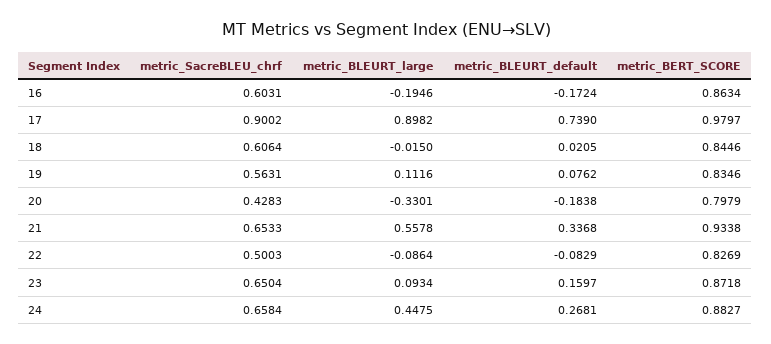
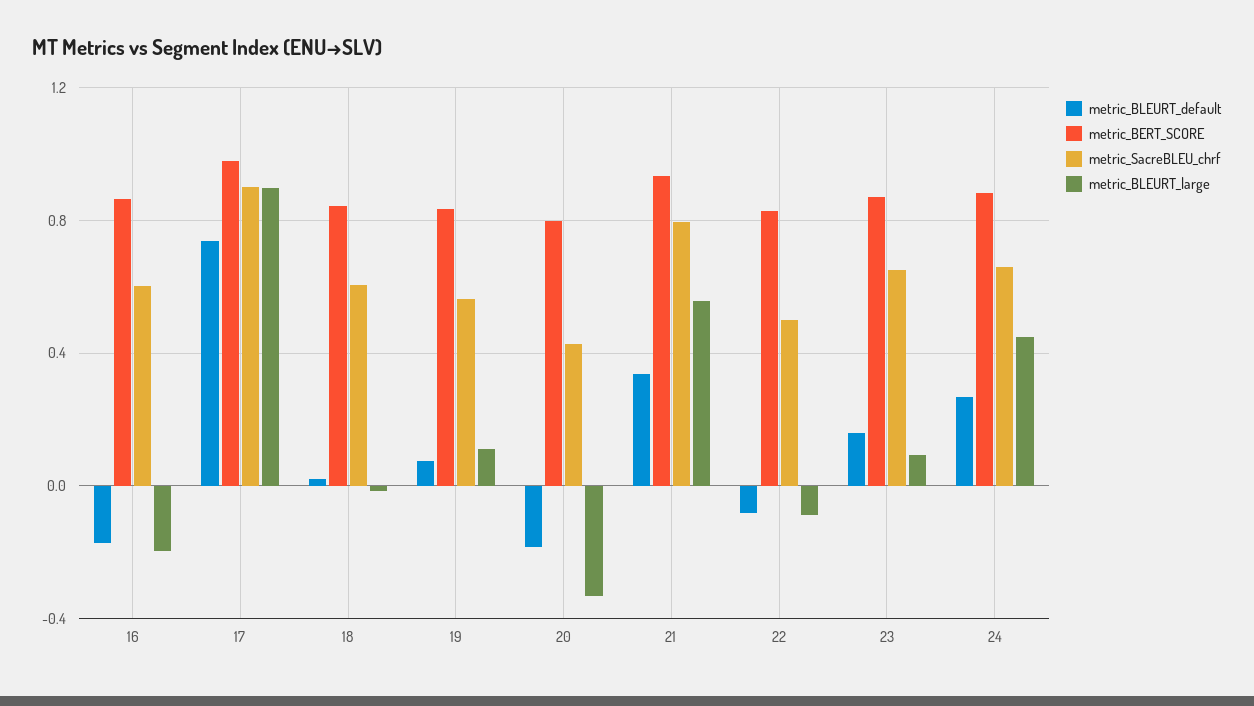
metric_SacreBLEU_chrf, 21: 0.6533 -> 0.8

